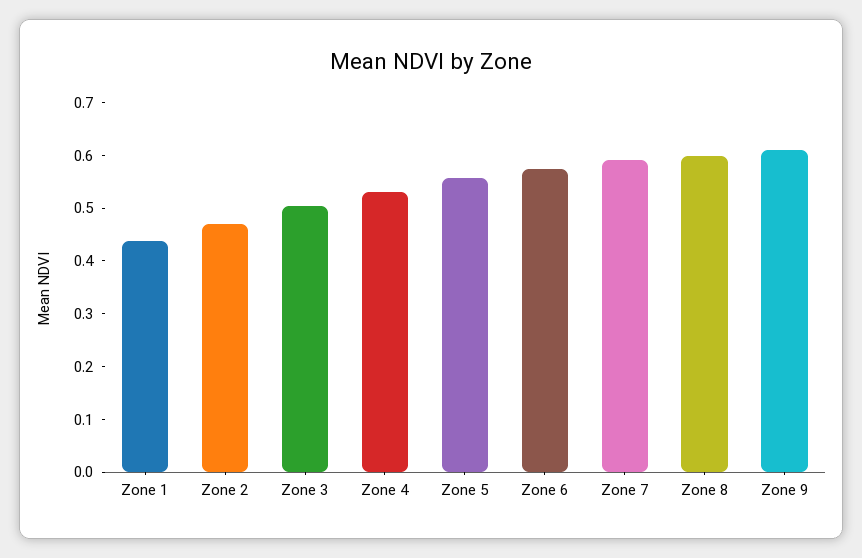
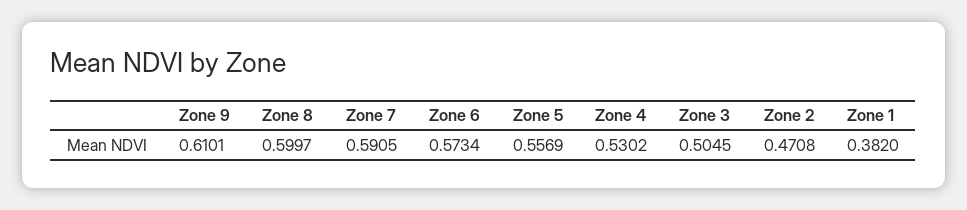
Zone 1: 0.44 -> 0.382

